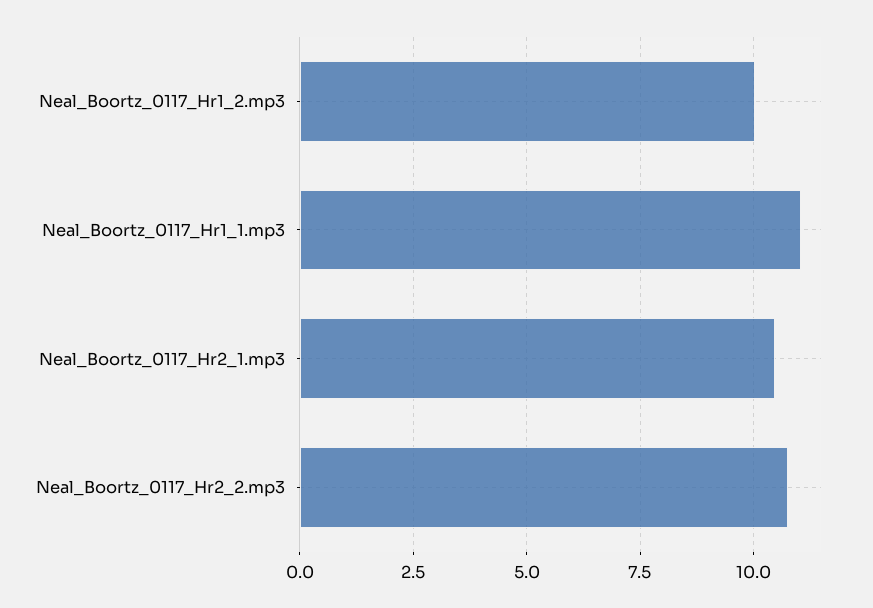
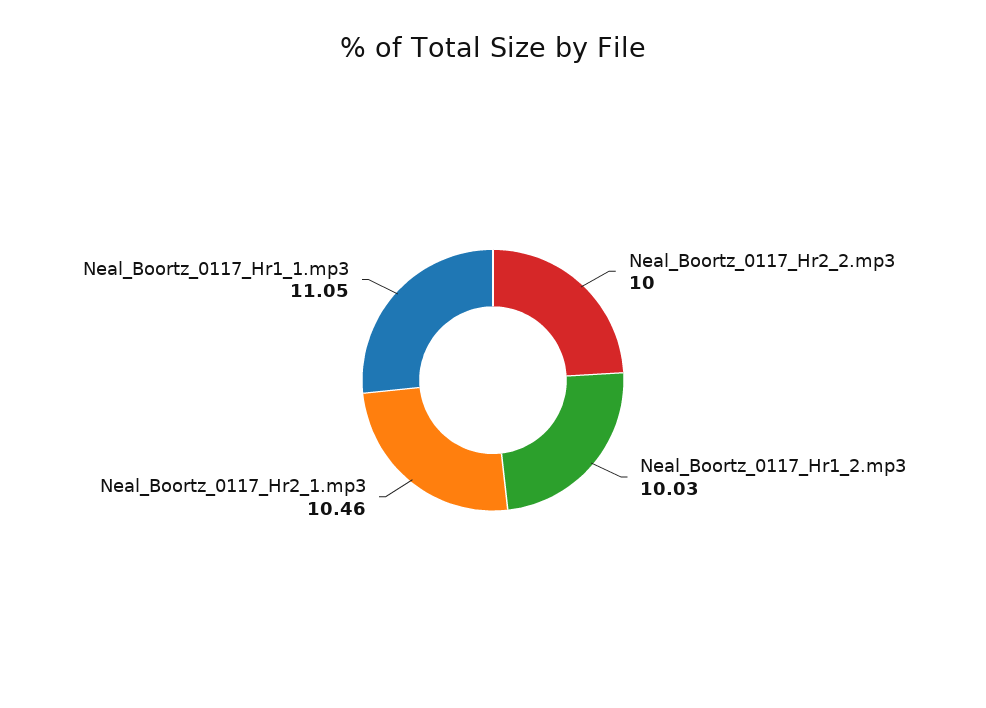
Neal_Boortz_0117_Hr2_2.mp3: 10.75 -> 10

